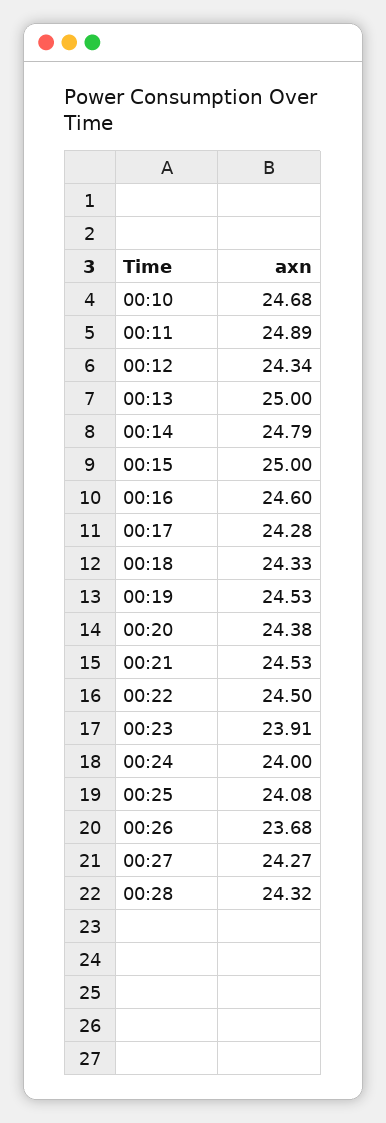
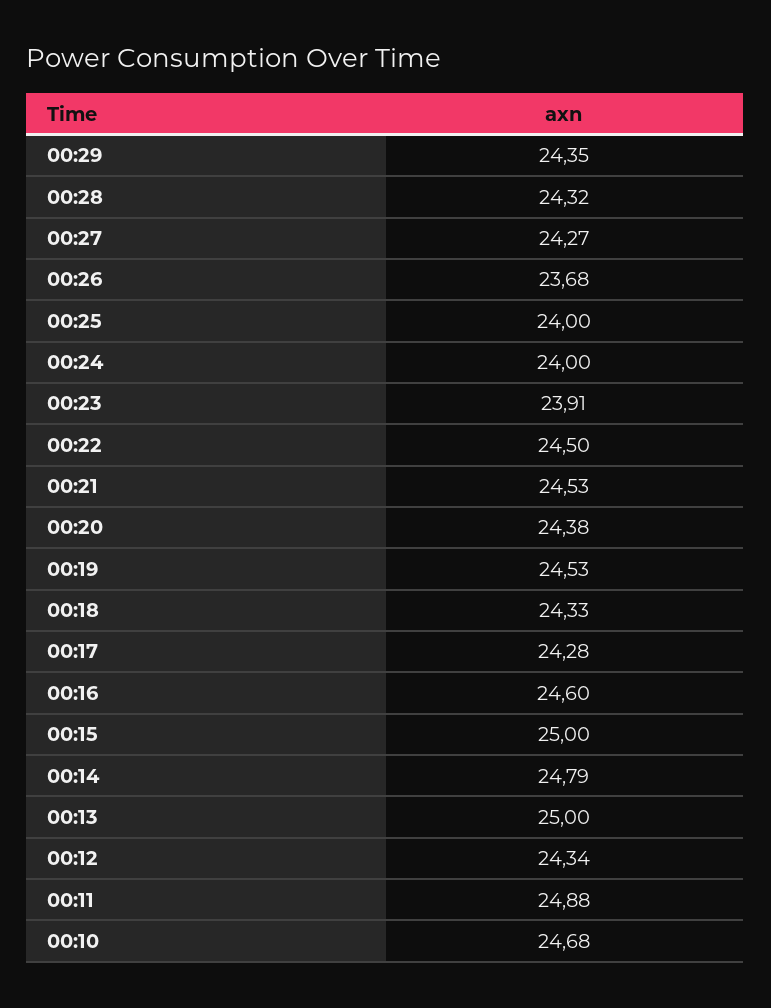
00:11: 24.89 -> 24.88
00:25: 24.08 -> 24
00:29: none -> 24.35

